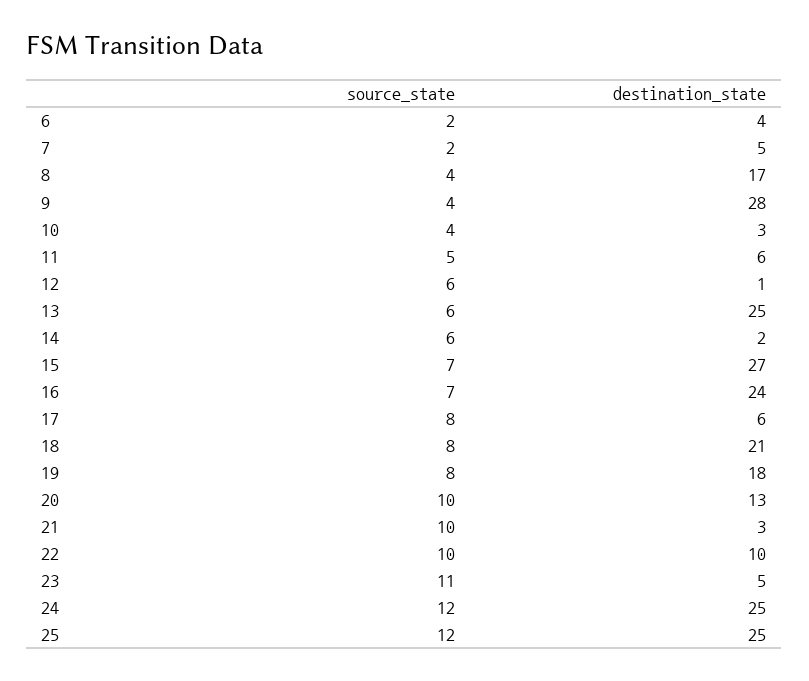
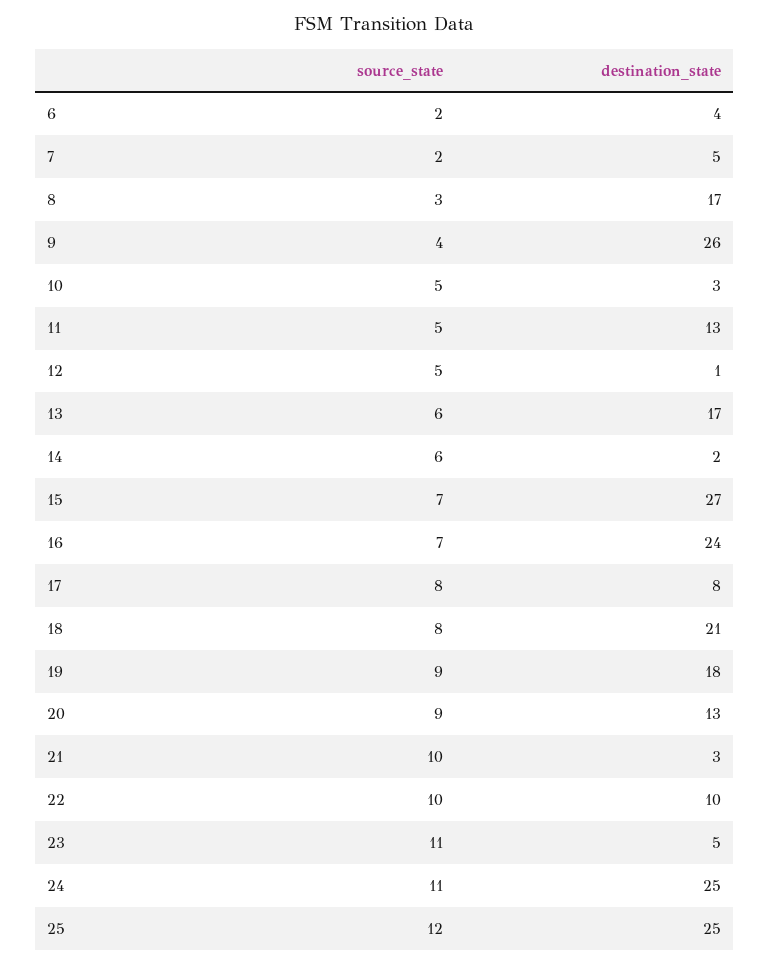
source_state, 8: 4 -> 3
destination_state, 9: 28 -> 26
source_state, 10: 4 -> 5
destination_state, 11: 6 -> 13
source_state, 12: 6 -> 5
destination_state, 13: 25 -> 17
destination_state, 17: 6 -> 8
source_state, 19: 8 -> 9
source_state, 20: 10 -> 9
source_state, 24: 12 -> 11

